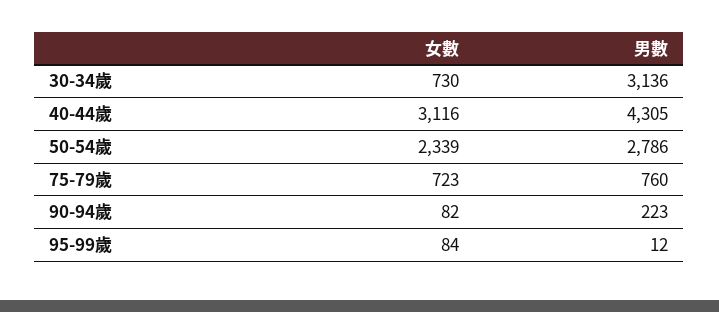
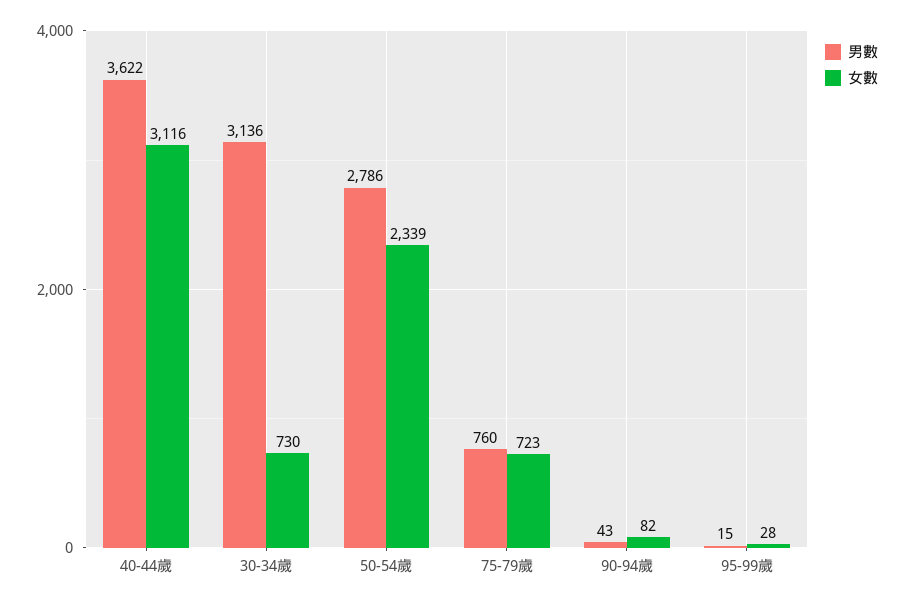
男數, 40-44歲: 4305 -> 3622
男數, 90-94歲: 223 -> 43
女數, 95-99歲: 84 -> 28
男數, 95-99歲: 12 -> 15

